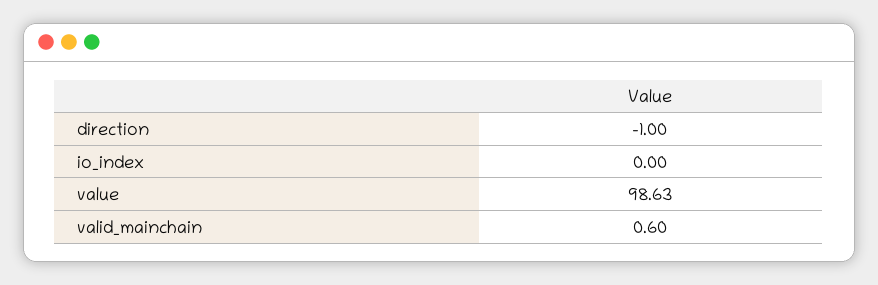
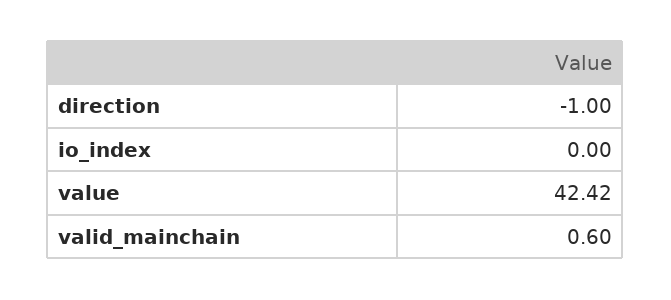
value: 98.63 -> 42.42

